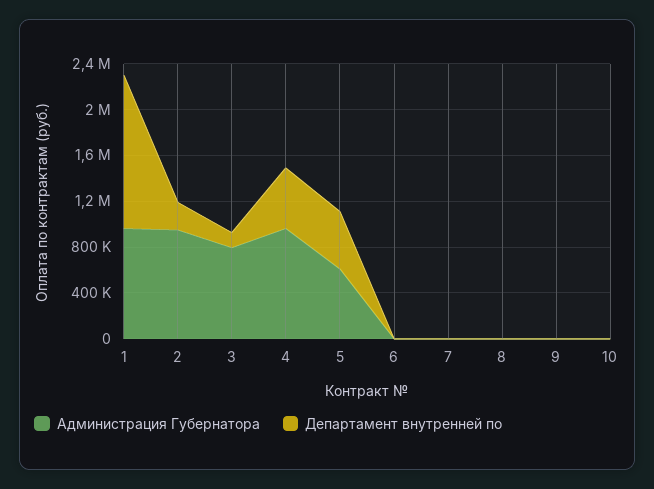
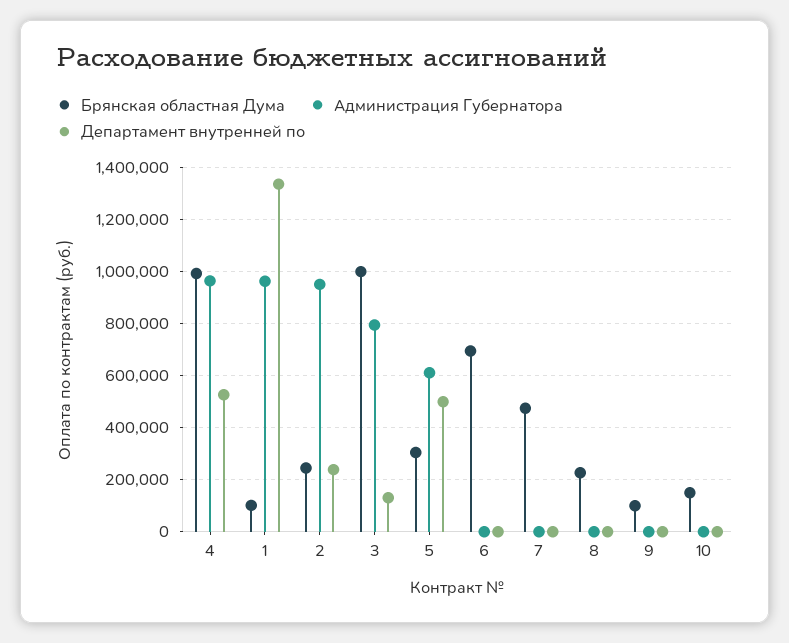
Брянская областная Дума, 4: none -> 1000000
Брянская областная Дума, 1: none -> 100000
Брянская областная Дума, 2: none -> 250000
Брянская областная Дума, 3: none -> 1000000
Брянская областная Дума, 5: none -> 300000
Брянская областная Дума, 6: none -> 700000
Брянская областная Дума, 7: none -> 475000
Брянская областная Дума, 8: none -> 225000
Брянская областная Дума, 9: none -> 100000
Брянская областная Дума, 10: none -> 150000

